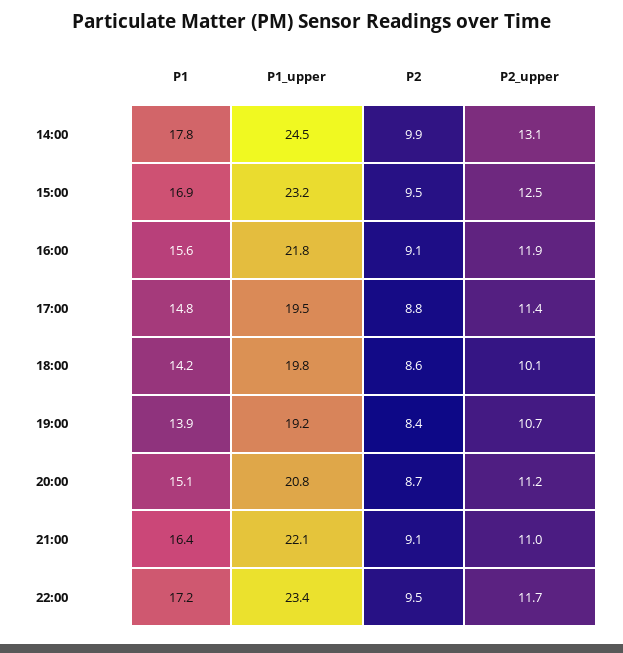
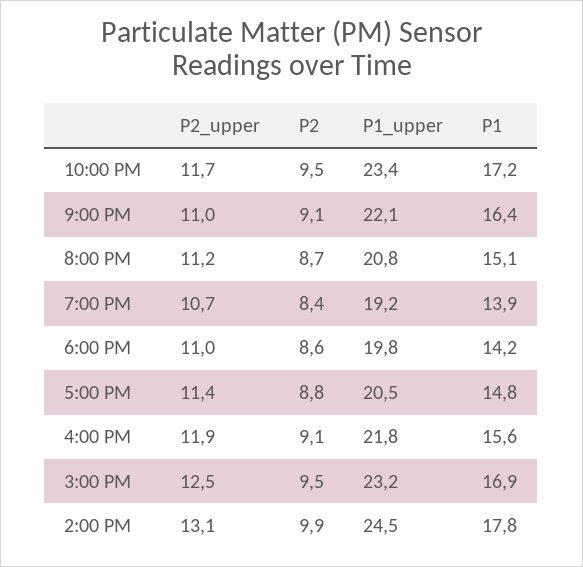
P1_upper, 17:00: 19.5 -> 20.5
P2_upper, 18:00: 10.1 -> 11

